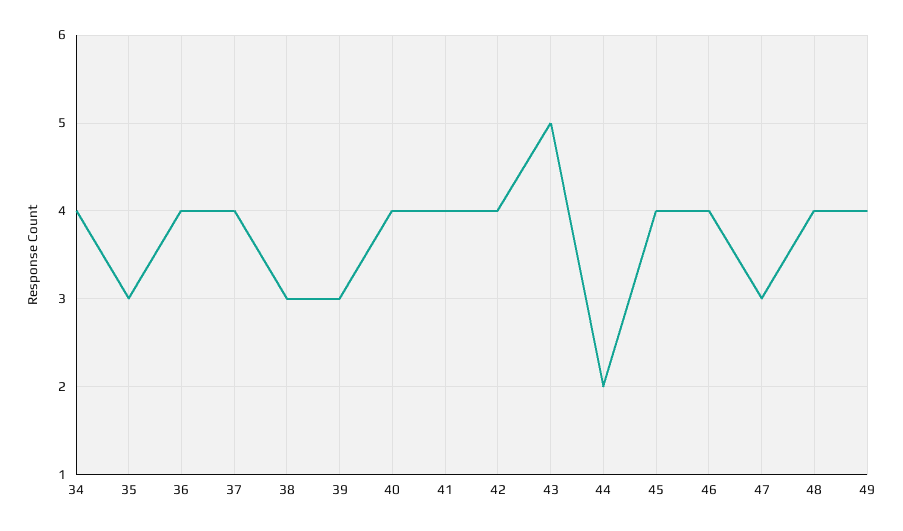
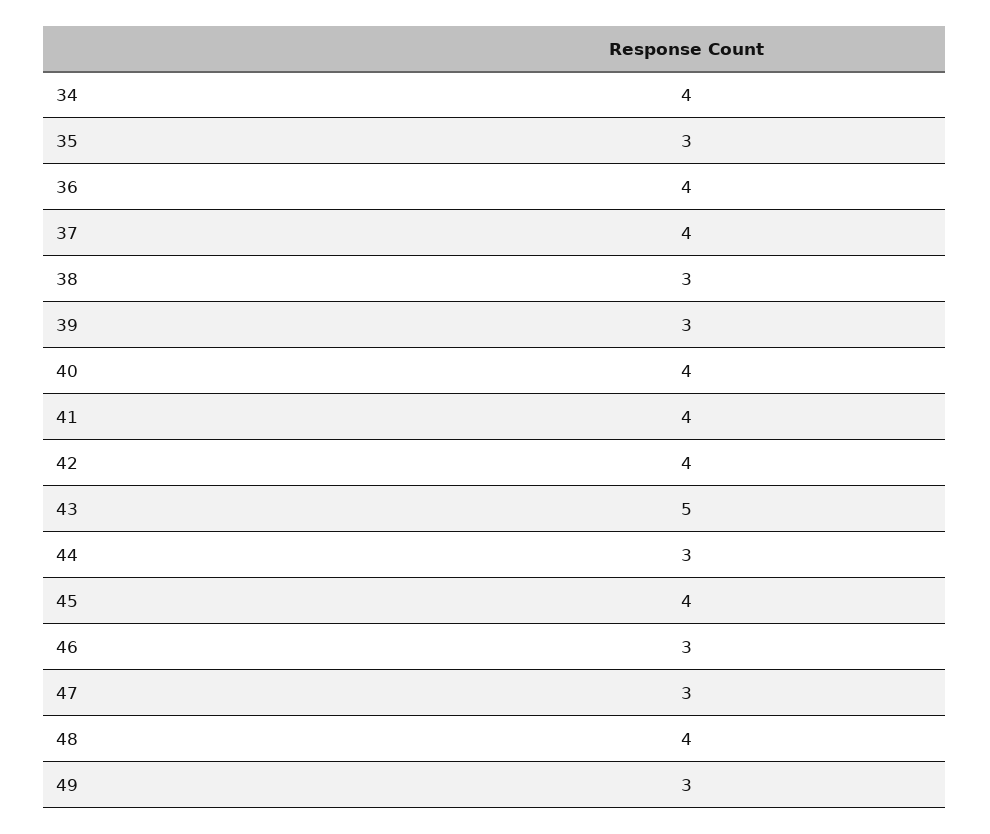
44: 2 -> 3
46: 4 -> 3
49: 4 -> 3

